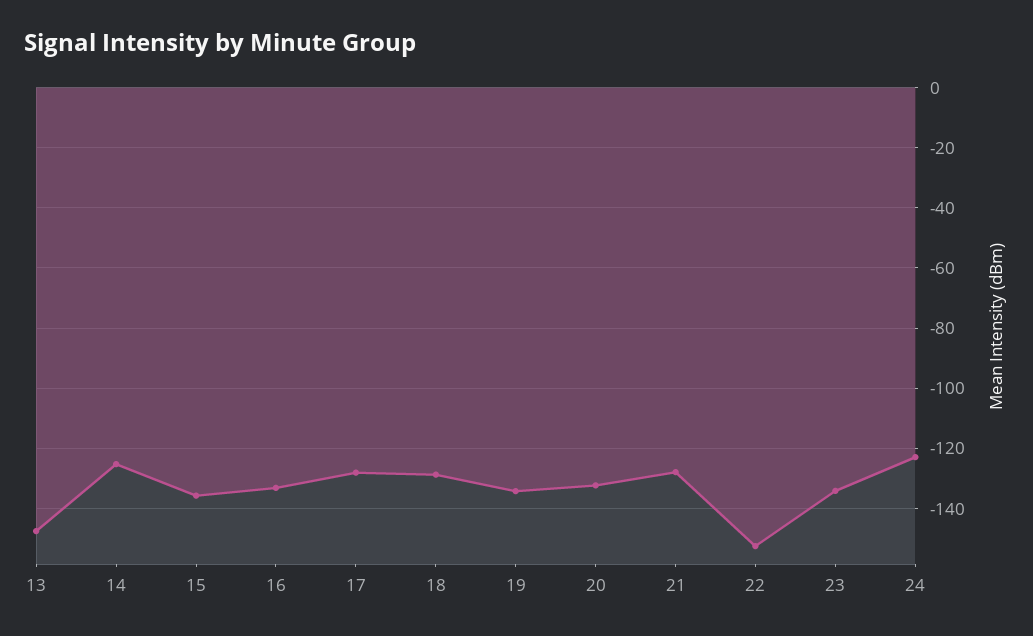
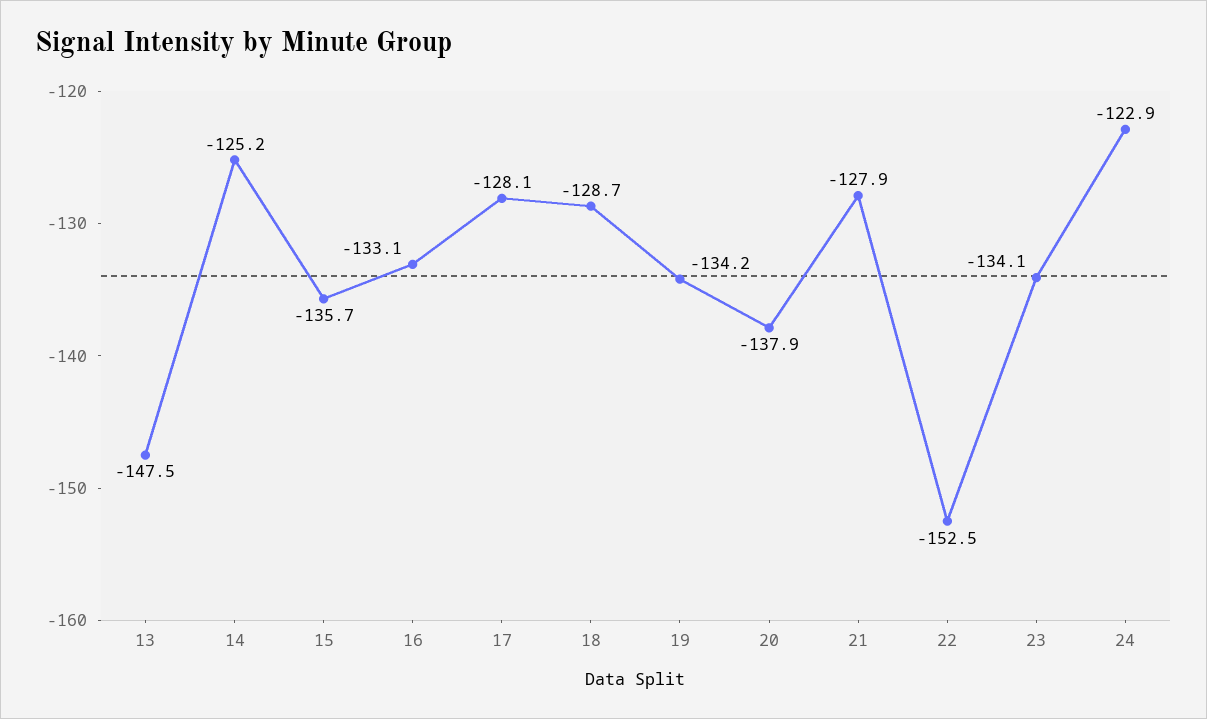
20: -132 -> -137.9

